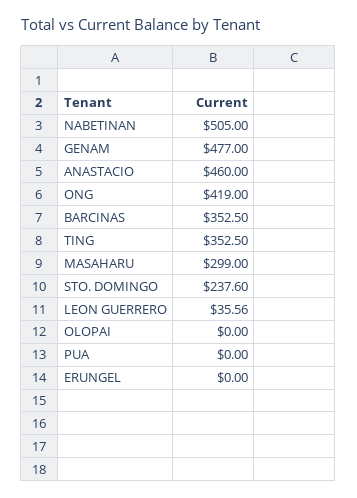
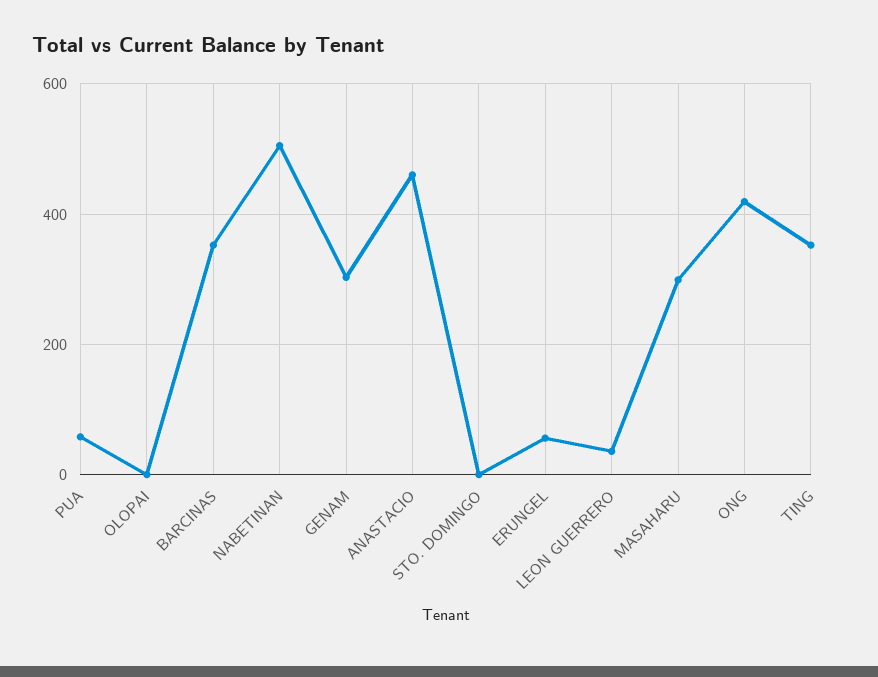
GENAM: 477 -> 300
STO. DOMINGO: 237.6 -> 0
PUA: 0 -> 60
ERUNGEL: 0 -> 60

